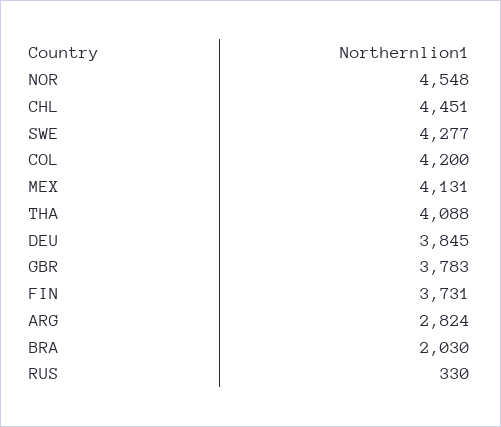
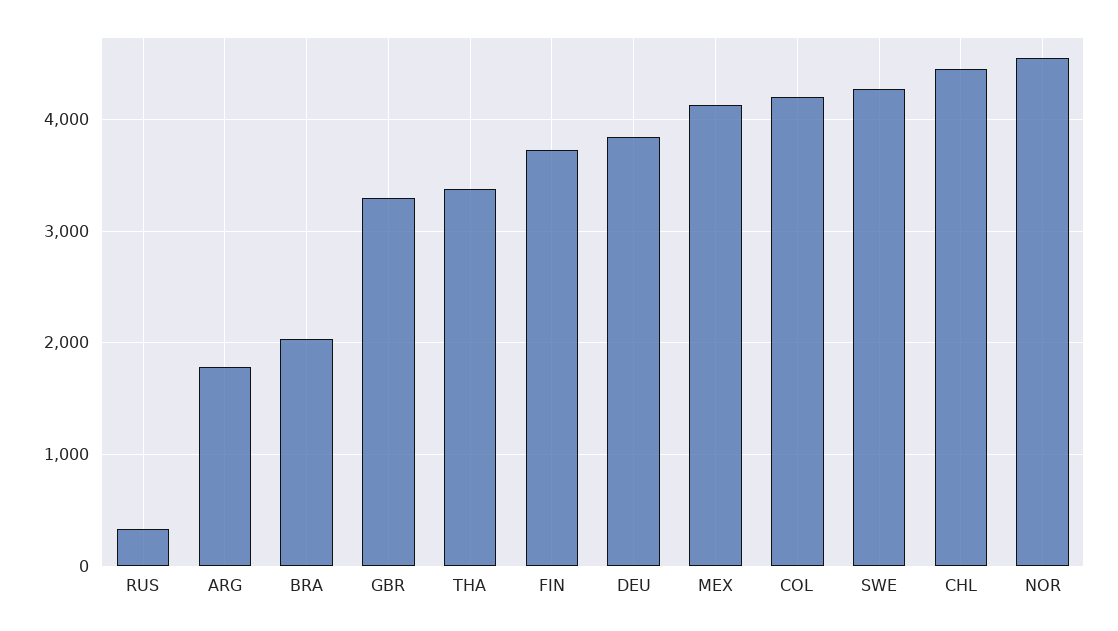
THA: 4088 -> 3400
GBR: 3783 -> 3300
ARG: 2824 -> 1800

